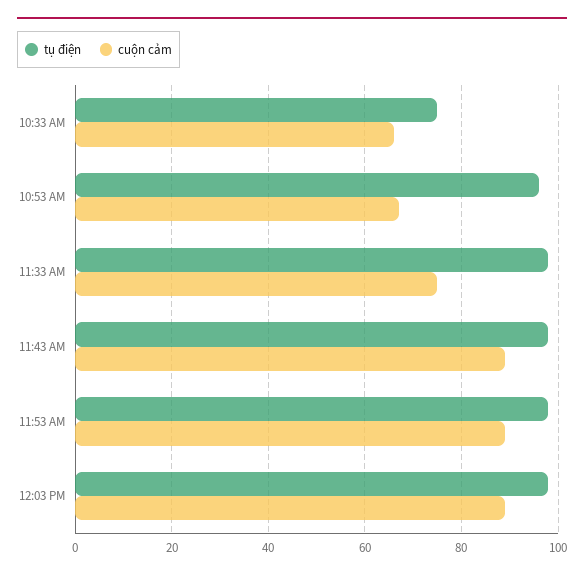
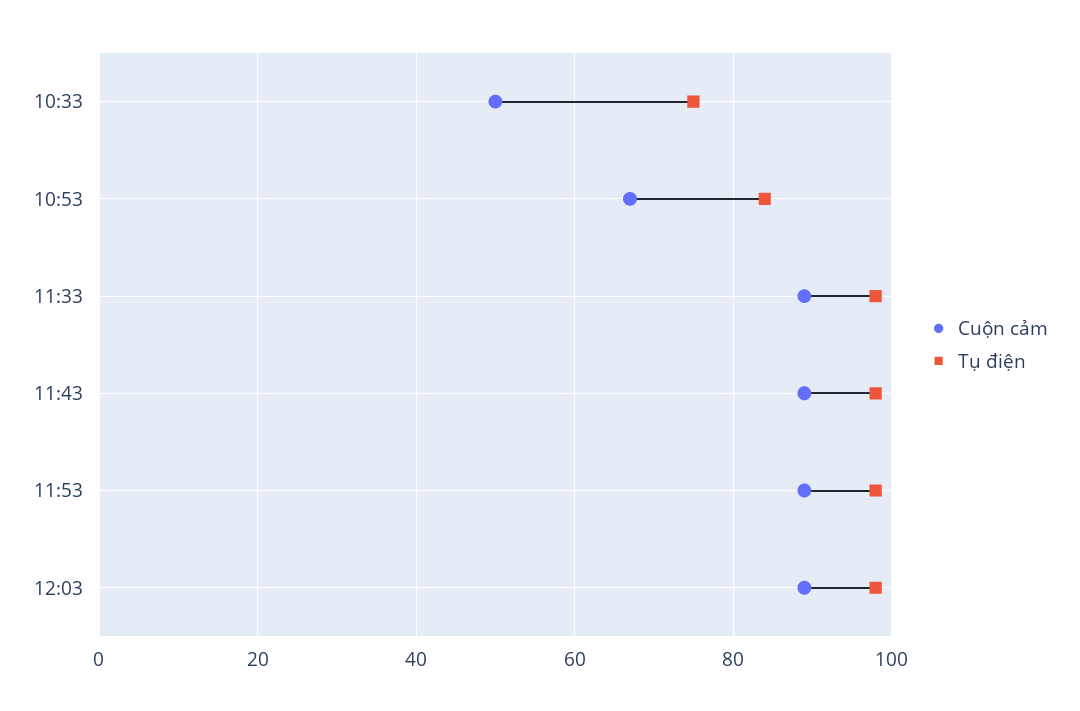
cuộn cảm, 10:33 AM: 65 -> 50
tụ điện, 10:53 AM: 95 -> 85
cuộn cảm, 11:33 AM: 75 -> 90

